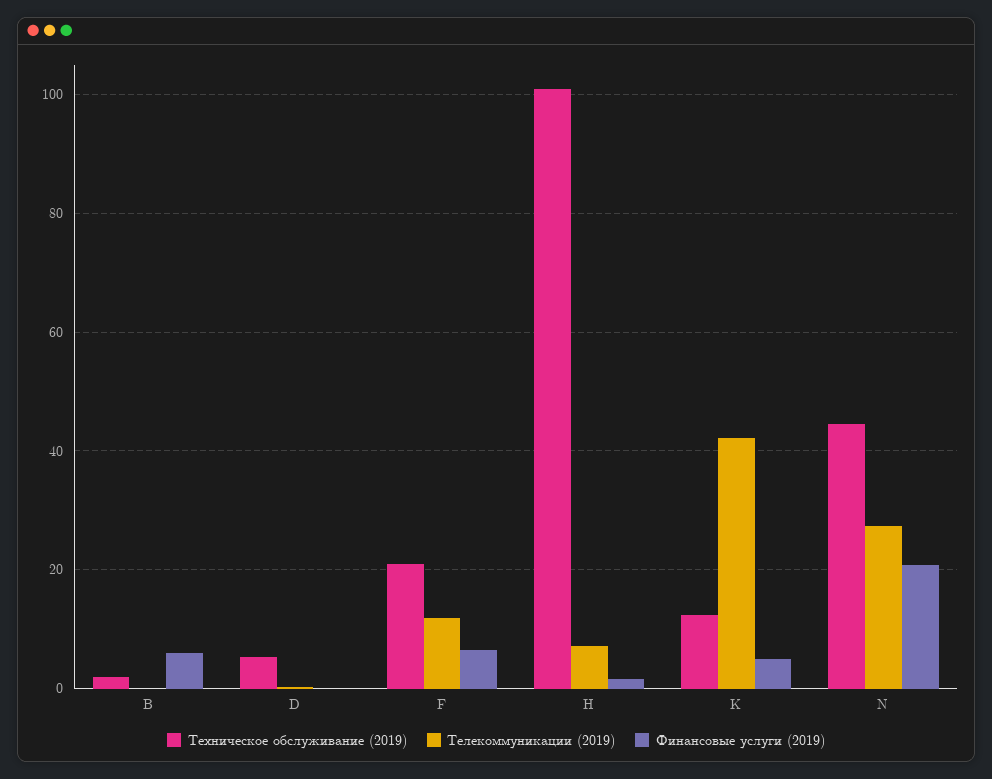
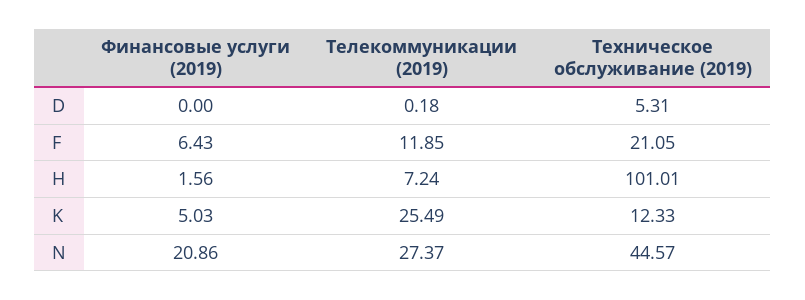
Техническое обслуживание (2019), B: 2 -> none
Телекоммуникации (2019), B: 0 -> none
Финансовые услуги (2019), B: 6 -> none
Телекоммуникации (2019), K: 42 -> 25.49

